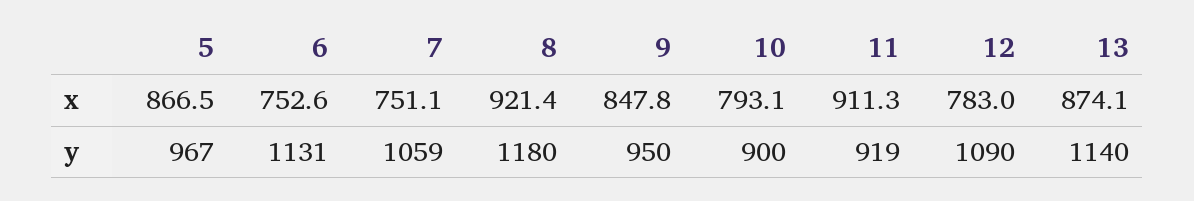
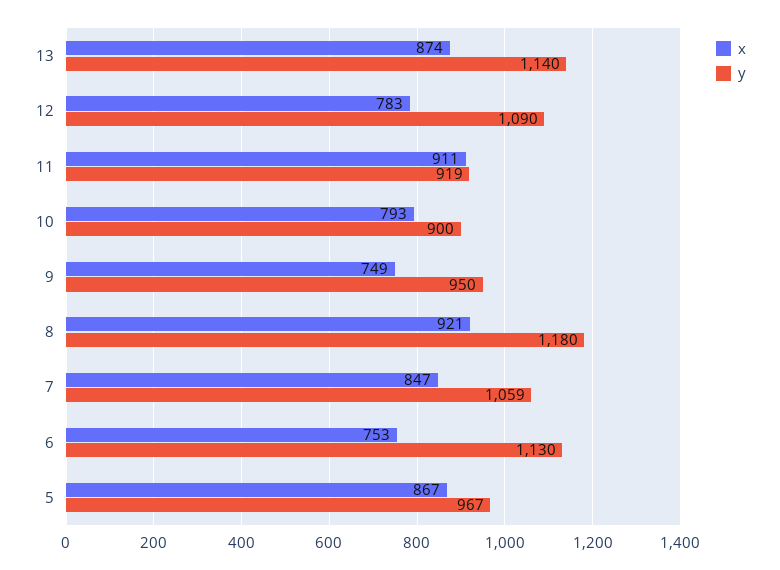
x, 7: 751.1 -> 847
x, 9: 847.8 -> 749
y, 6: 1131 -> 1130

